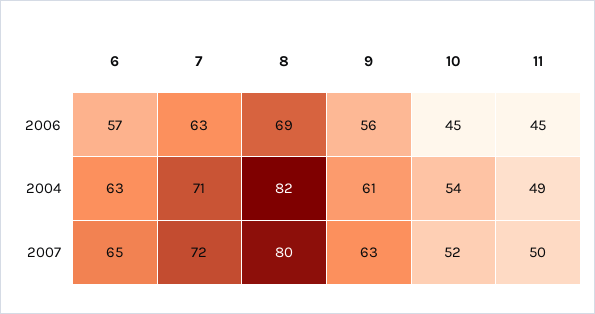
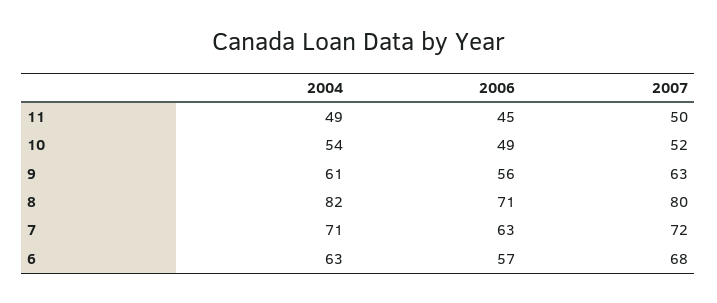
8, 2006: 69 -> 71
10, 2006: 45 -> 49
6, 2007: 65 -> 68

